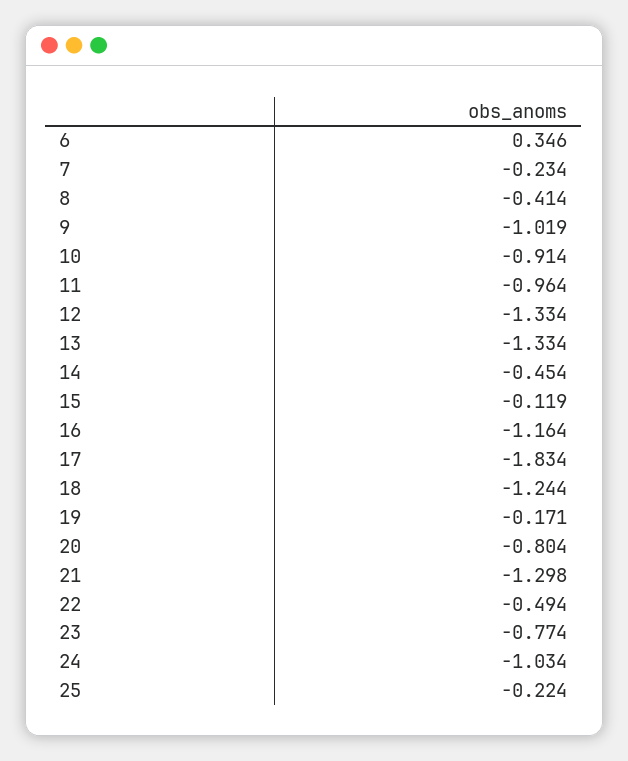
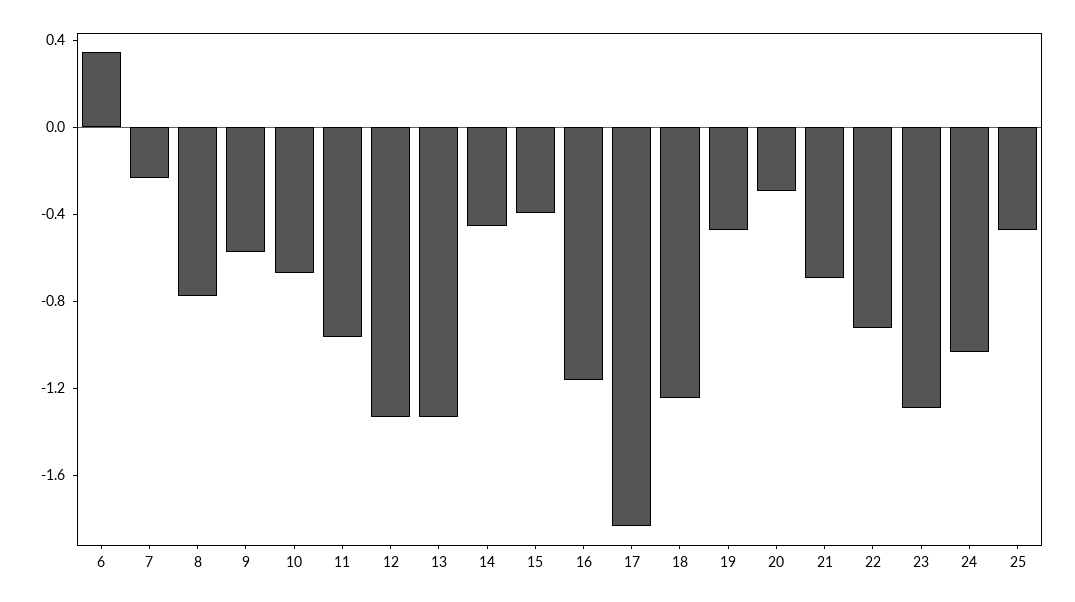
8: -0.414 -> -0.8
9: -1.019 -> -0.6
10: -0.914 -> -0.7
15: -0.119 -> -0.4
19: -0.171 -> -0.5
20: -0.804 -> -0.3
21: -1.298 -> -0.7
22: -0.494 -> -0.9
23: -0.774 -> -1.3
25: -0.224 -> -0.5

